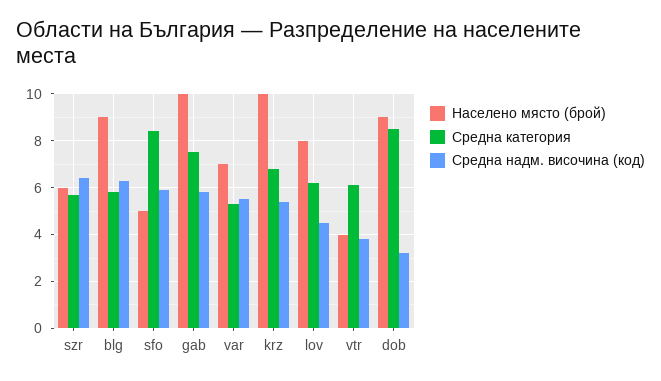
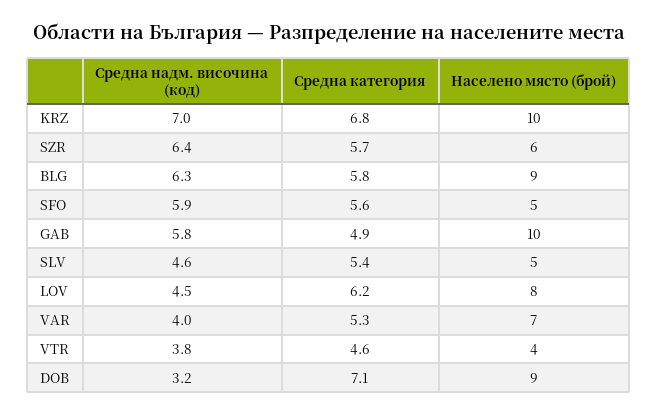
Средна категория, sfo: 8.5 -> 5.6
Средна категория, gab: 7.5 -> 4.9
Средна надм. височина (код), var: 5.5 -> 4
Средна надм. височина (код), krz: 5.5 -> 7
Средна категория, vtr: 6 -> 4.6
Средна категория, dob: 8.5 -> 7.1
Средна надм. височина (код), SLV: none -> 4.6
Средна категория, SLV: none -> 5.4
Населено място (брой), SLV: none -> 5

